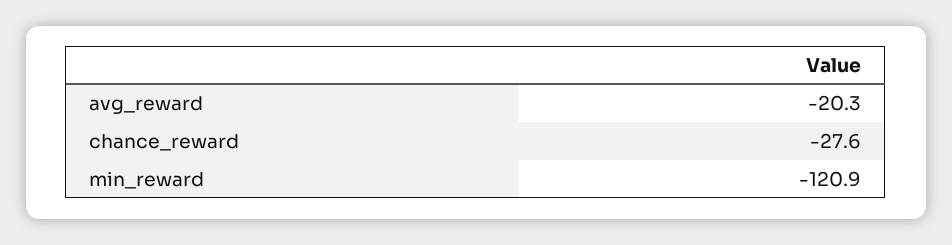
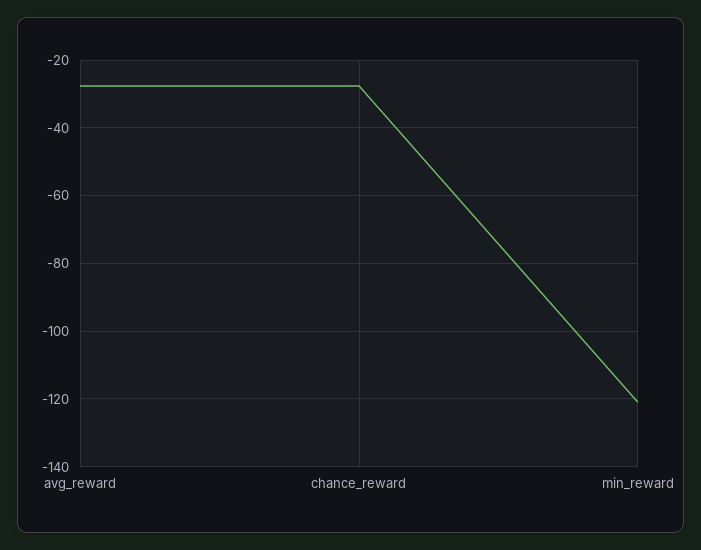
avg_reward: -20.3 -> -28

